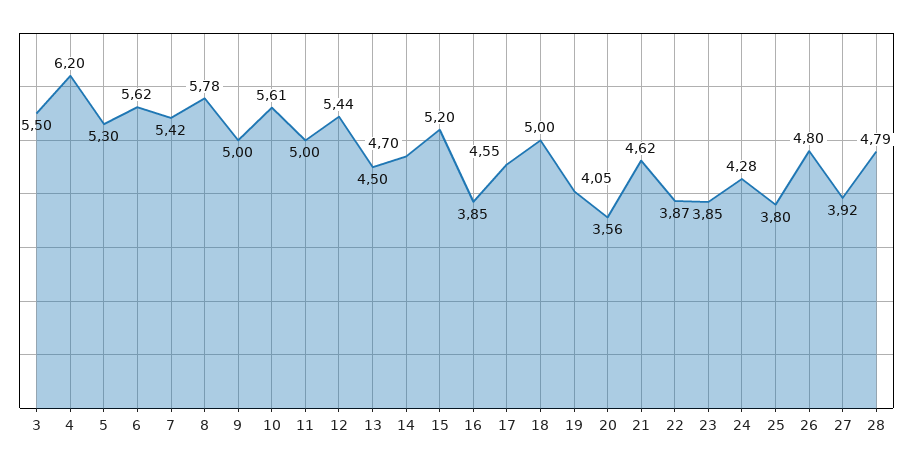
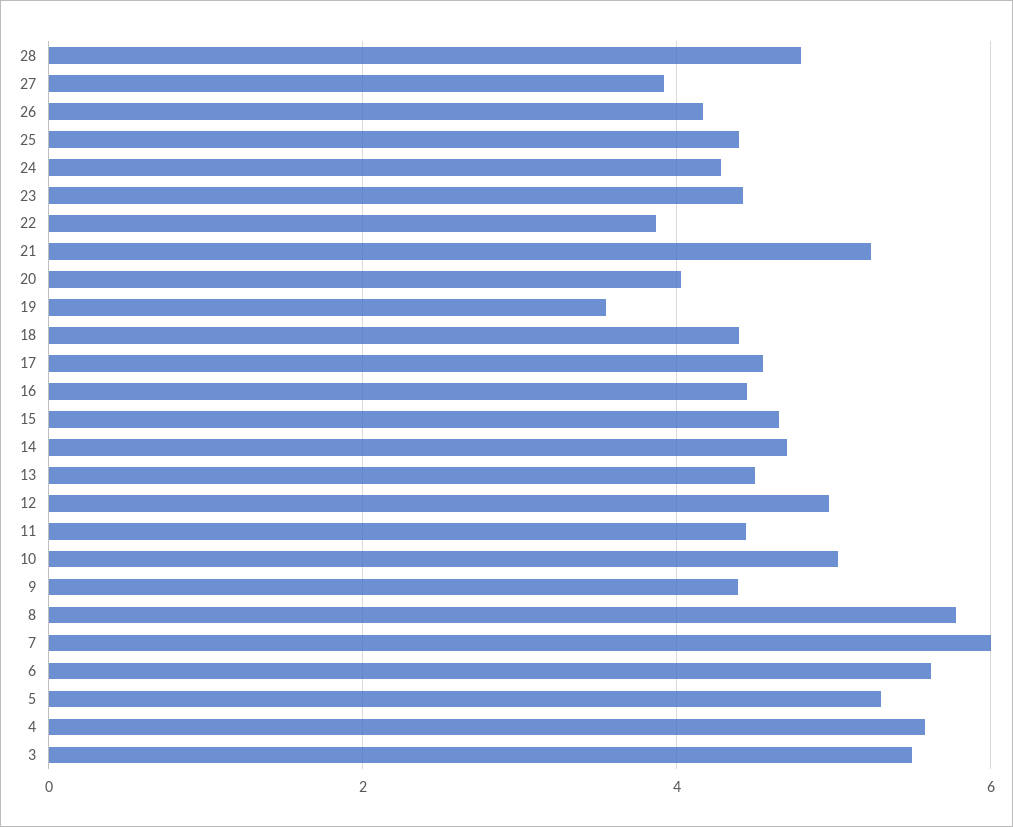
4: 6.2 -> 5.6
7: 5.42 -> 6
9: 5 -> 4.4
10: 5.61 -> 5
11: 5 -> 4.4
12: 5.44 -> 5
15: 5.2 -> 4.6
16: 3.85 -> 4.4
18: 5 -> 4.4
19: 4.05 -> 3.6
20: 3.56 -> 4
21: 4.62 -> 5.2
23: 3.85 -> 4.4
25: 3.8 -> 4.4
26: 4.8 -> 4.2

